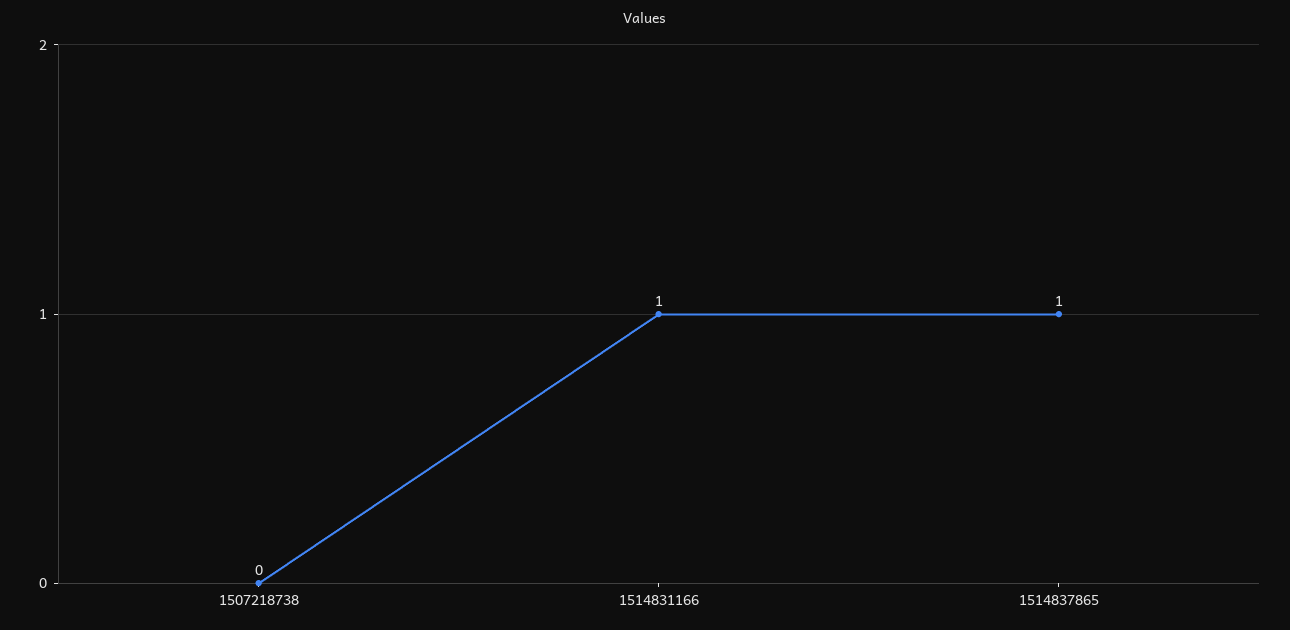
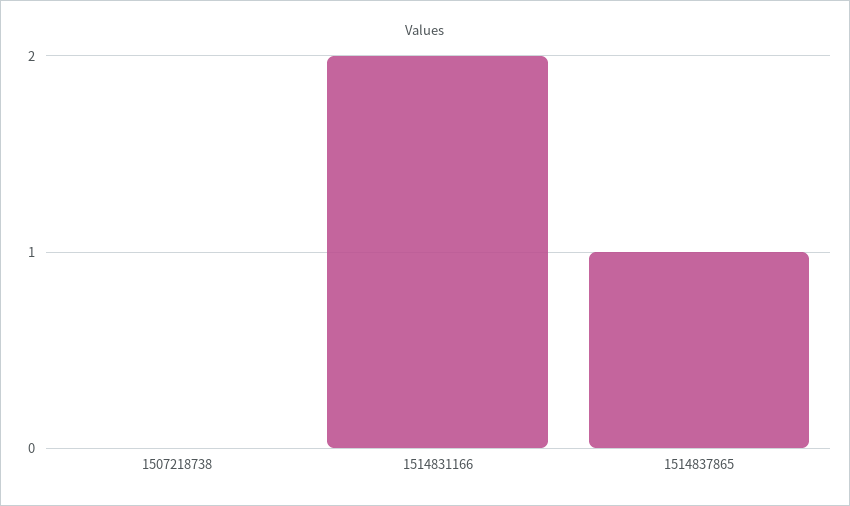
1514831166: 1 -> 2

